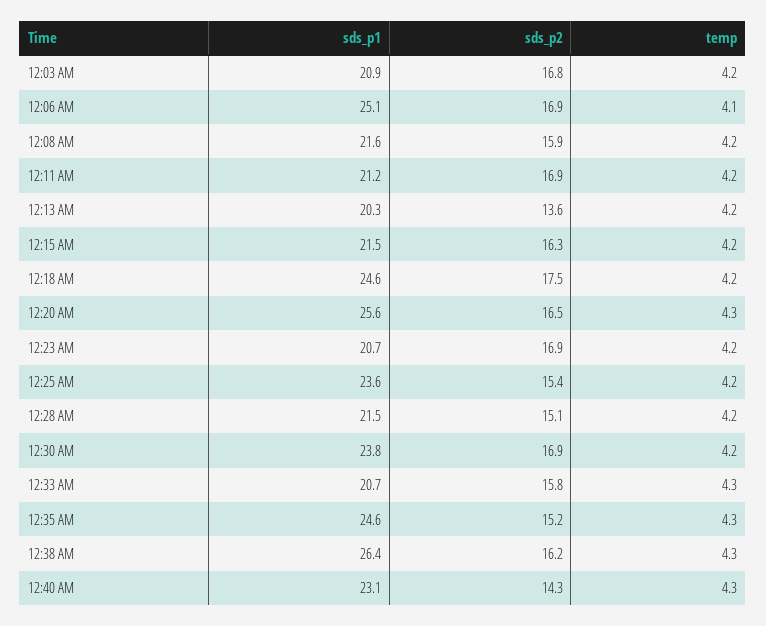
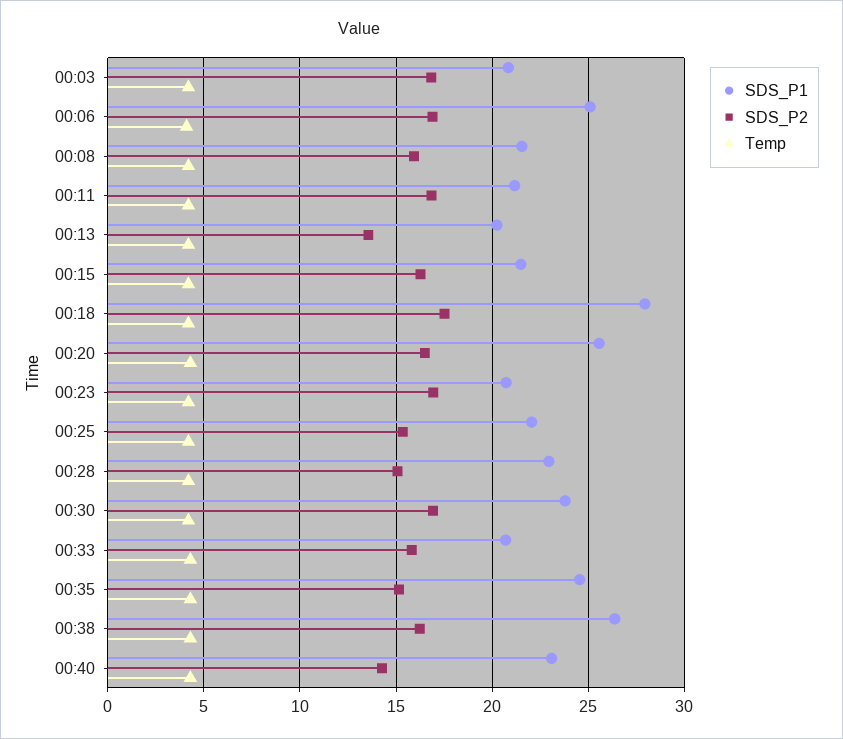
sds_p1, 12:18 AM: 24.6 -> 28
sds_p1, 12:25 AM: 23.6 -> 22
sds_p1, 12:28 AM: 21.5 -> 23

